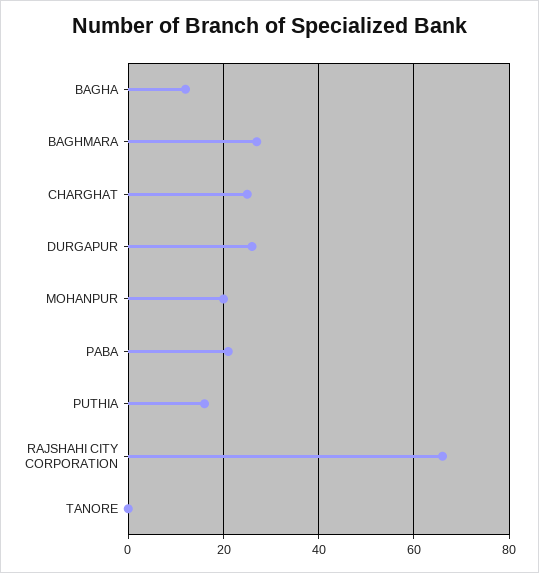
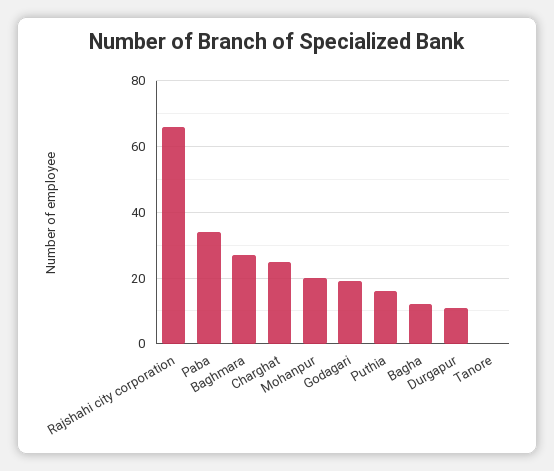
DURGAPUR: 25 -> 10
PABA: 20 -> 35
Godagari: none -> 20

